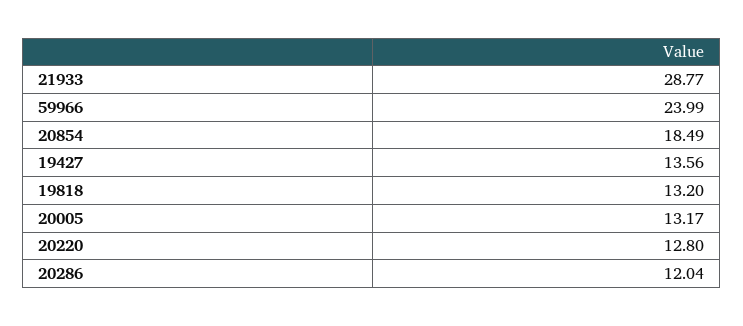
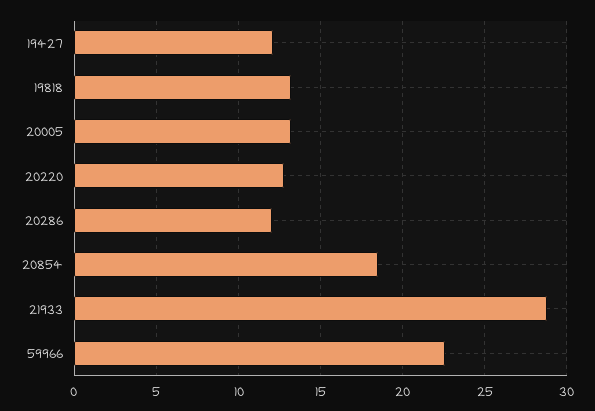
59966: 23.99 -> 22.5
19427: 13.56 -> 12

